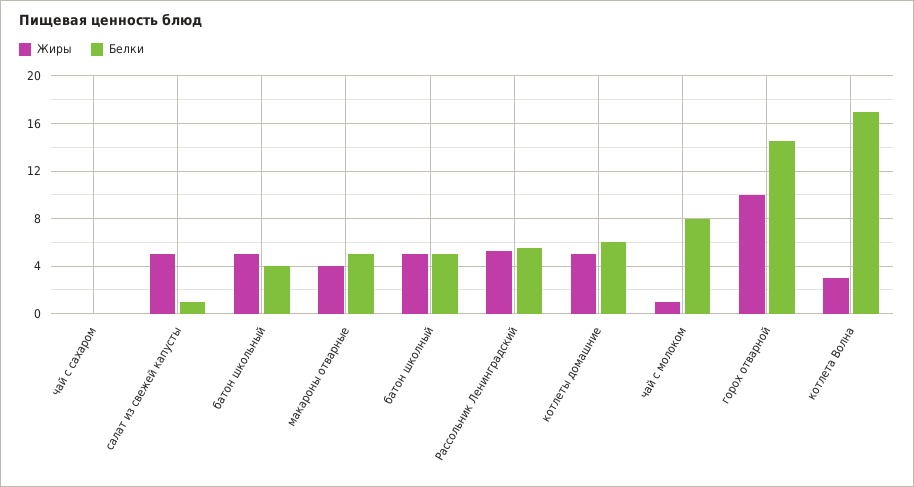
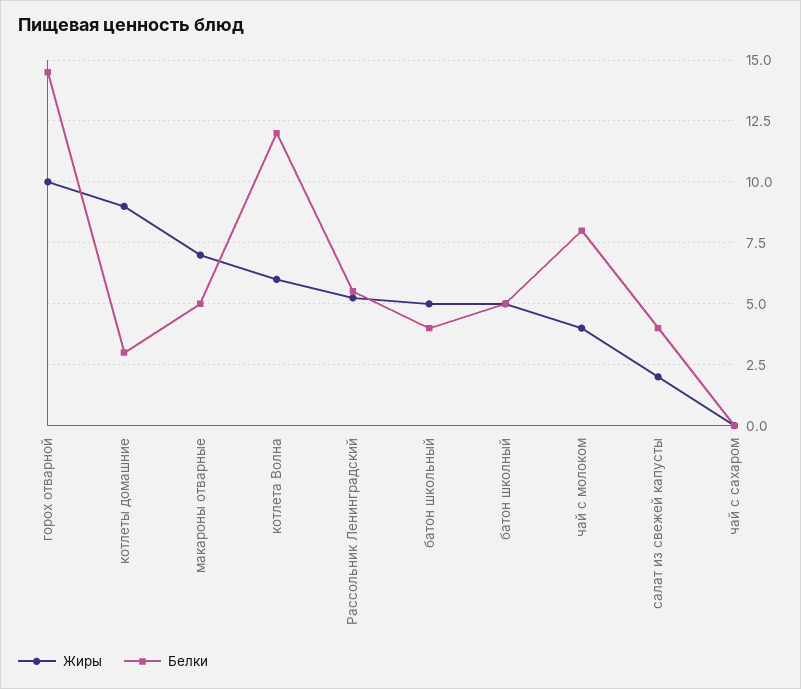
Жиры, салат из свежей капусты: 5 -> 2
Белки, салат из свежей капусты: 1 -> 4
Жиры, макароны отварные: 4 -> 7
Жиры, котлеты домашние: 5 -> 9
Белки, котлеты домашние: 6 -> 3
Жиры, чай с молоком: 1 -> 4
Жиры, котлета Волна: 3 -> 6
Белки, котлета Волна: 17 -> 12

